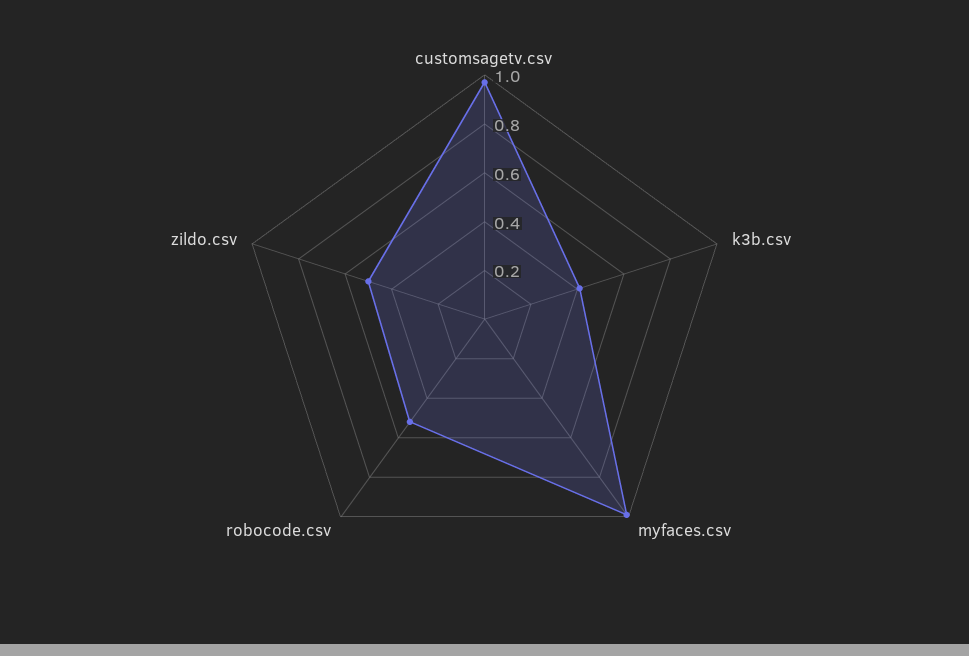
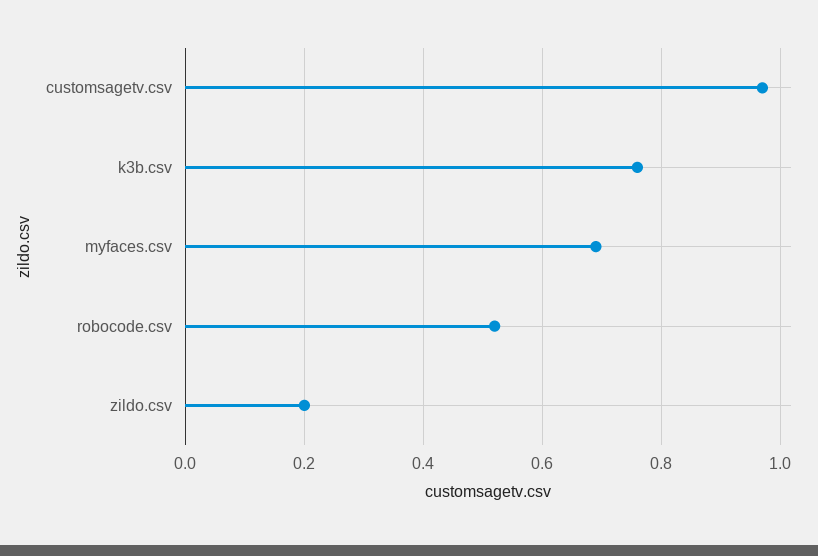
k3b.csv: 0.4 -> 0.75
myfaces.csv: 1 -> 0.7
zildo.csv: 0.5 -> 0.2

